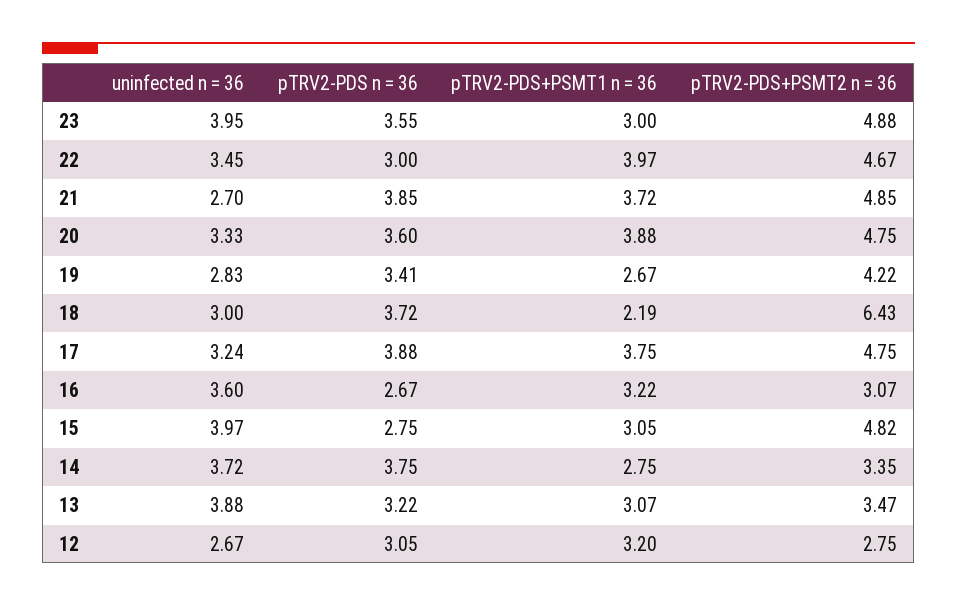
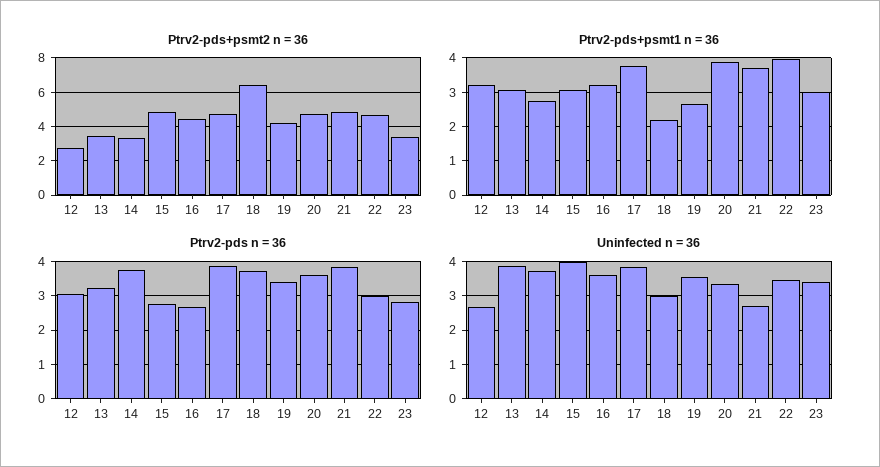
uninfected n = 36, 23: 3.95 -> 3.4
pTRV2-PDS n = 36, 23: 3.55 -> 2.8
pTRV2-PDS+PSMT2 n = 36, 23: 4.88 -> 3.5
uninfected n = 36, 19: 2.83 -> 3.6
uninfected n = 36, 17: 3.24 -> 3.8
pTRV2-PDS+PSMT2 n = 36, 16: 3.07 -> 4.5

